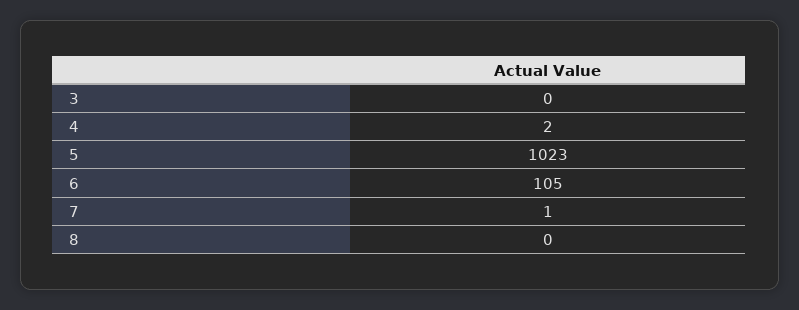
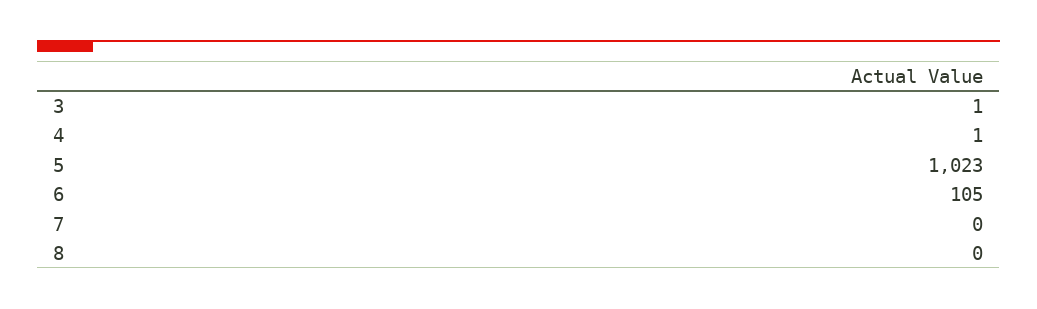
3: 0 -> 1
4: 2 -> 1
7: 1 -> 0

